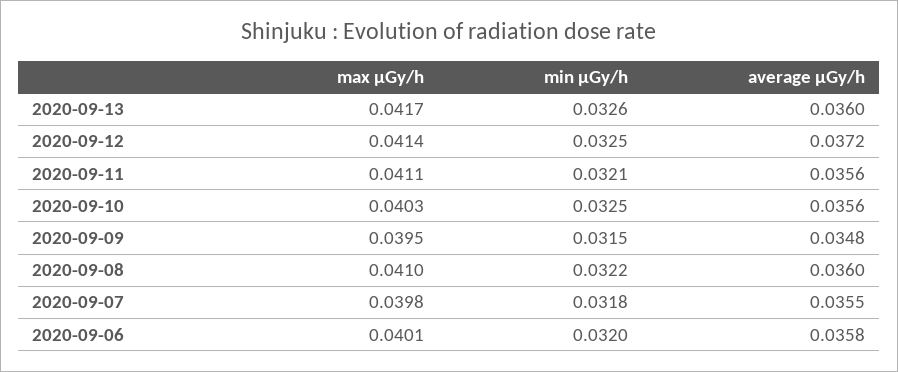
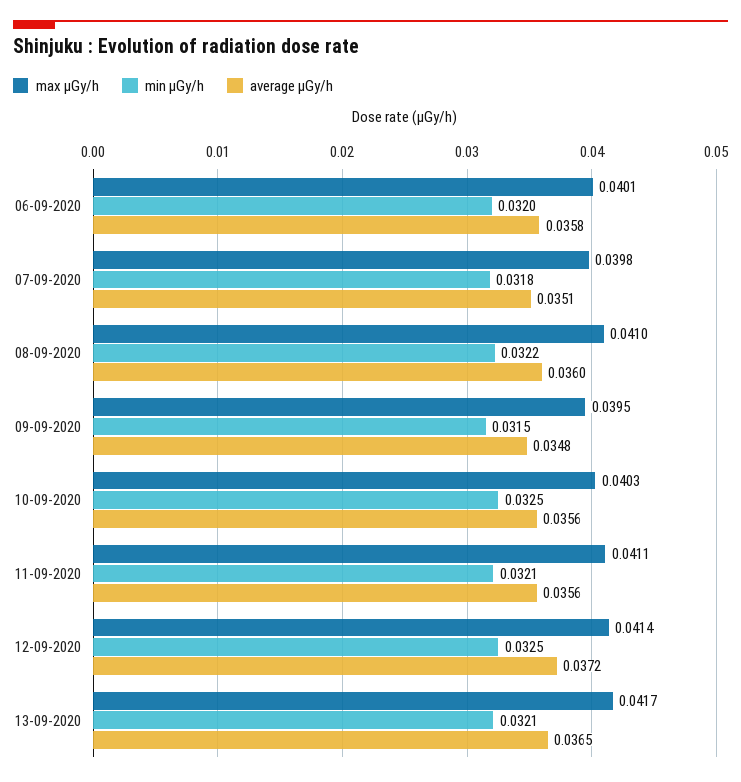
min μGy/h, 2020-09-13: 0.0326 -> 0.0321
average μGy/h, 2020-09-13: 0.036 -> 0.0365
average μGy/h, 2020-09-07: 0.0355 -> 0.0351

